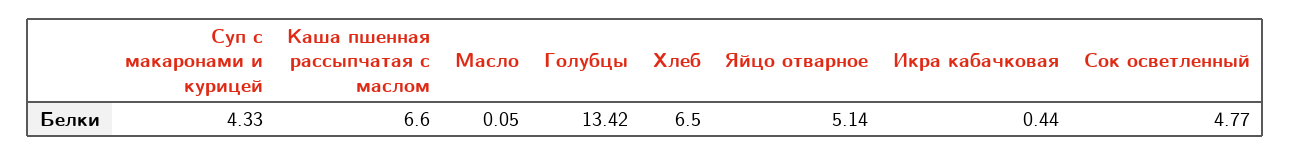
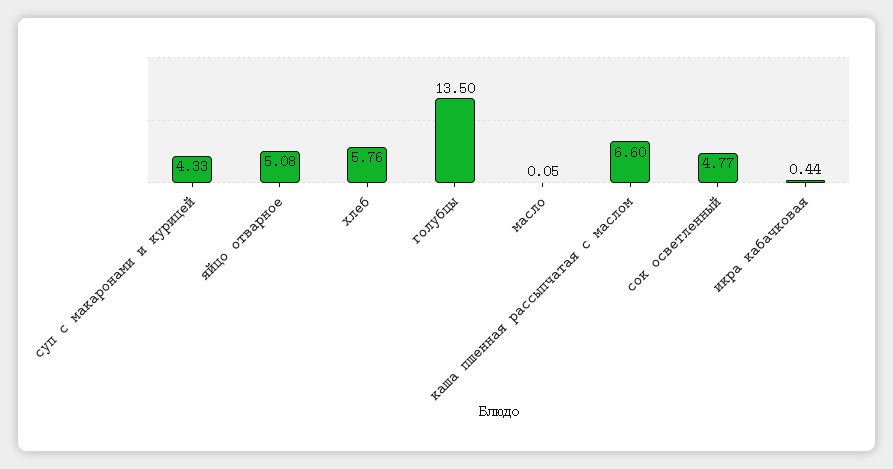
Голубцы: 13.42 -> 13.5
Хлеб: 6.5 -> 5.76
Яйцо отварное: 5.14 -> 5.08

